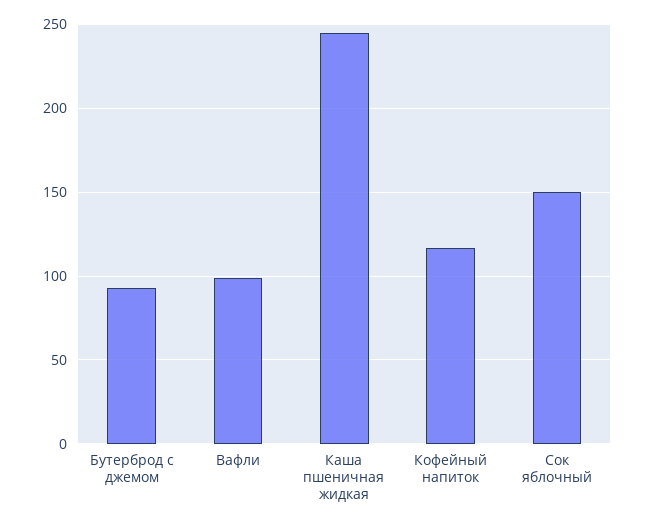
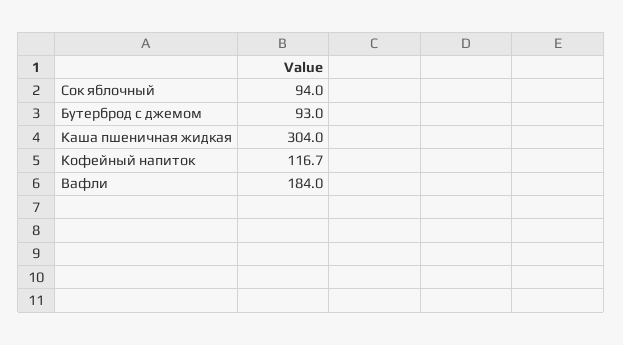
Вафли: 100 -> 184
Каша пшеничная жидкая: 245 -> 304
Сок яблочный: 150 -> 94

